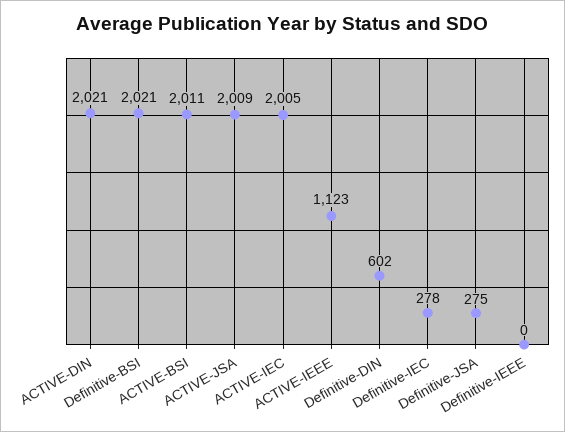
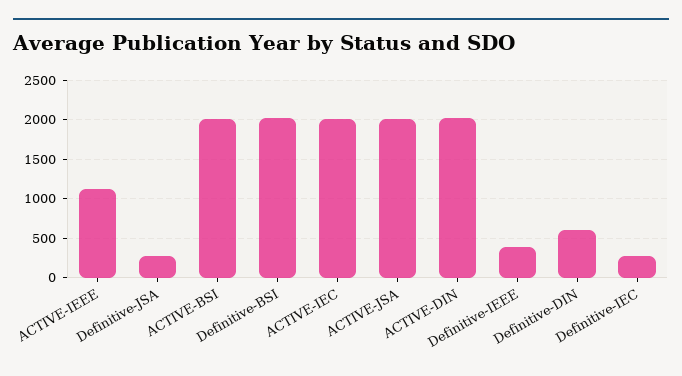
Definitive-IEEE: 0 -> 400

